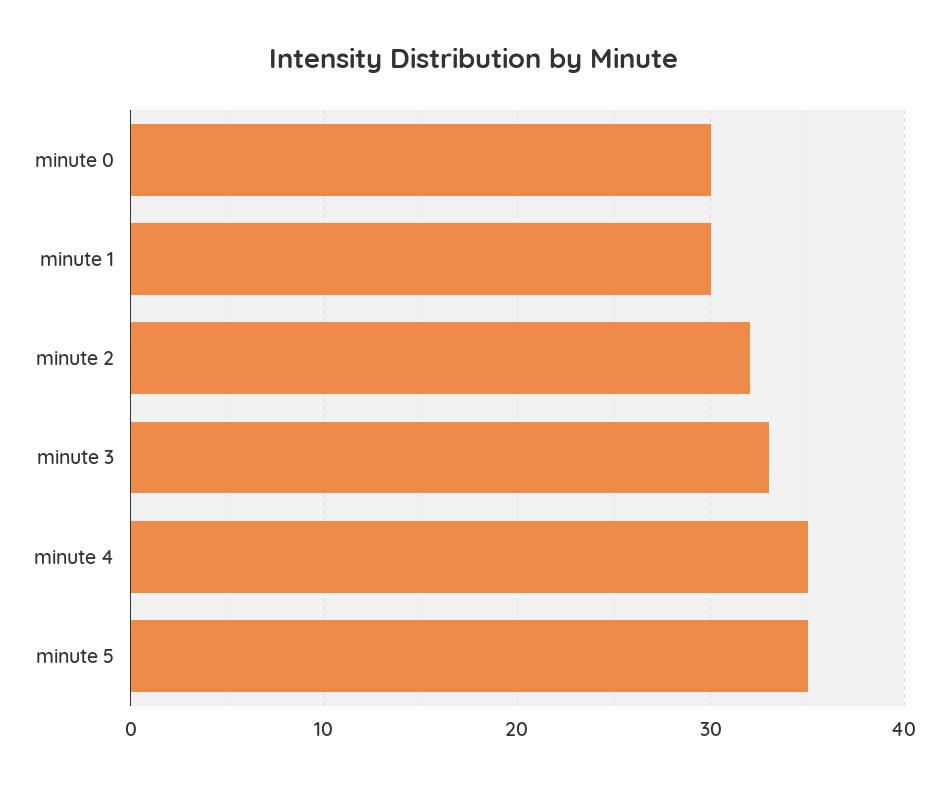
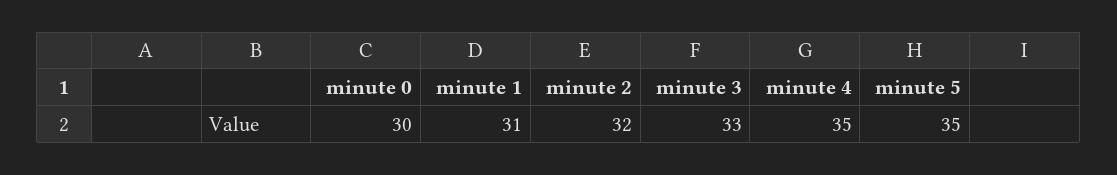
minute 1: 30 -> 31

